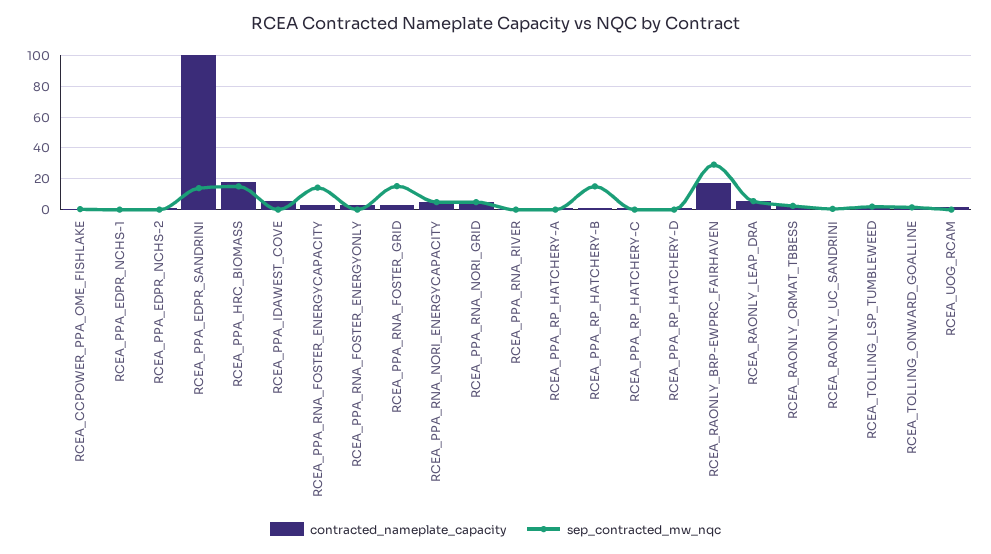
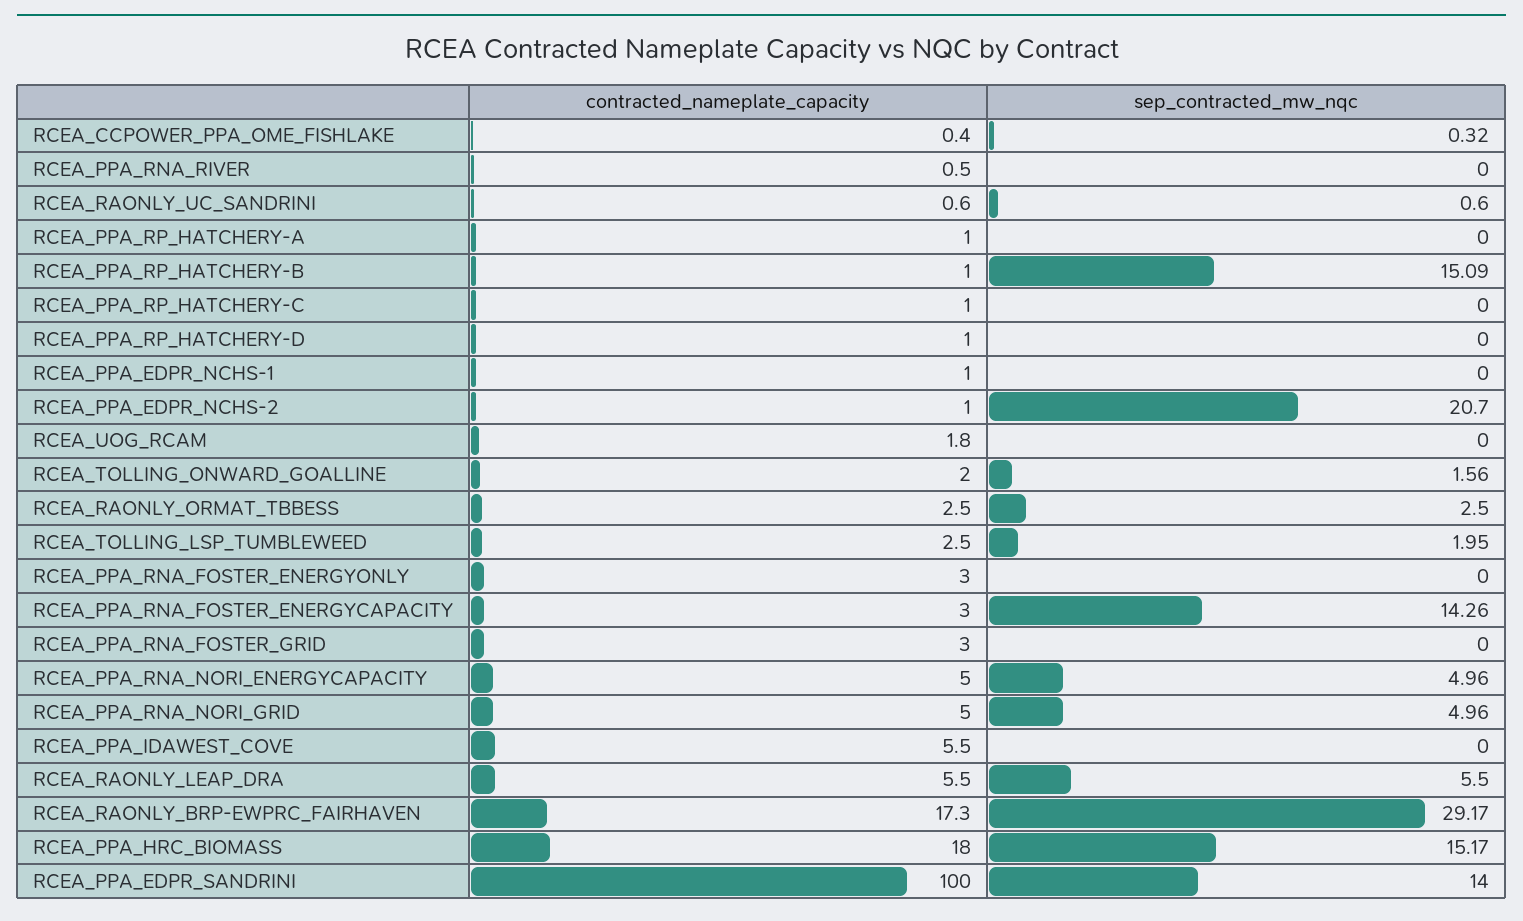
sep_contracted_mw_nqc, RCEA_PPA_EDPR_NCHS-2: 0 -> 20.7
sep_contracted_mw_nqc, RCEA_PPA_RNA_FOSTER_GRID: 15 -> 0

